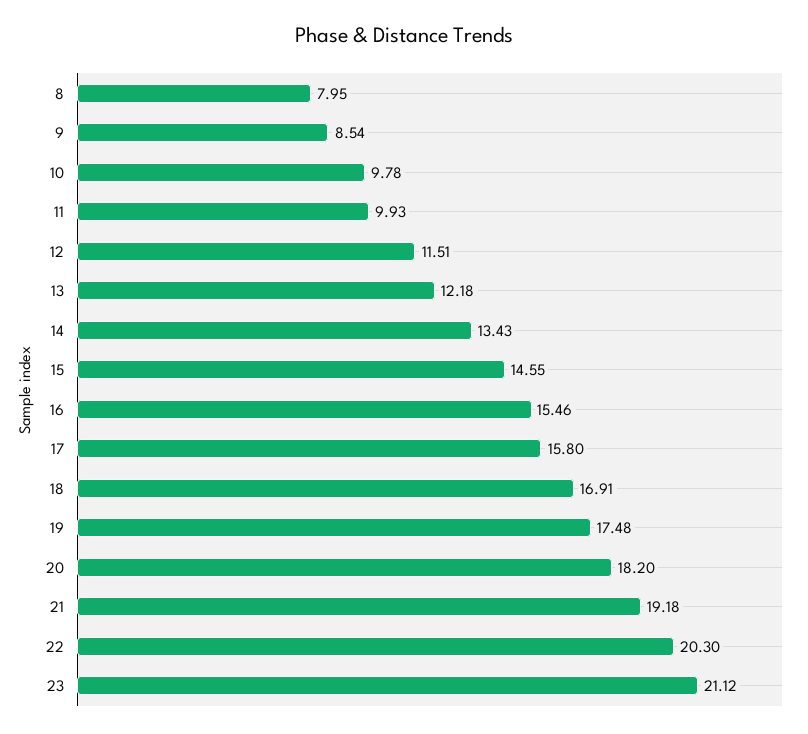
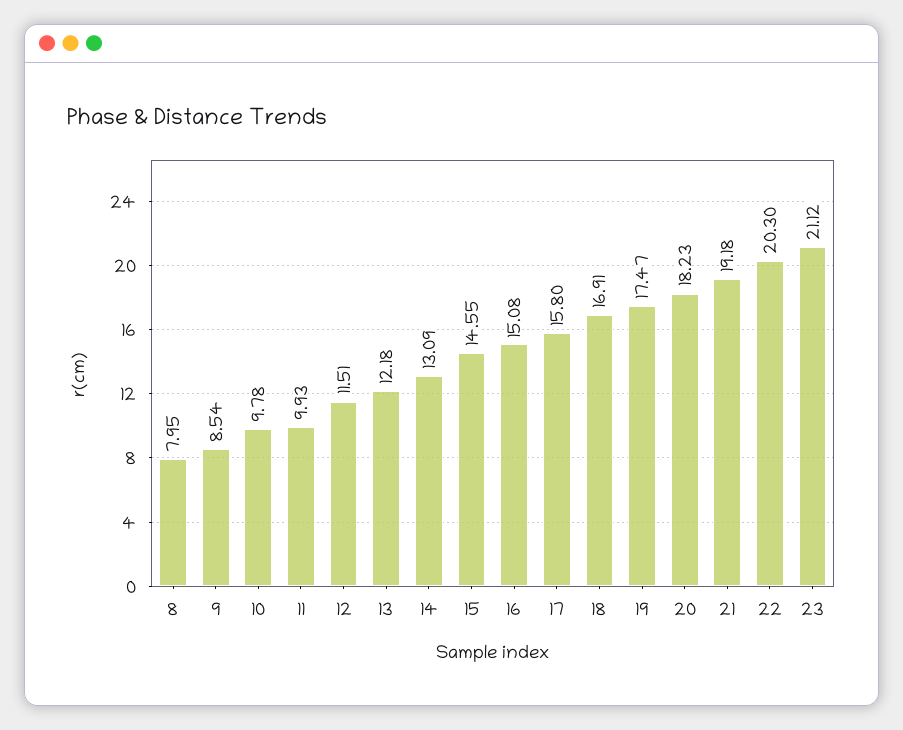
14: 13.43 -> 13.09
16: 15.46 -> 15.08
19: 17.48 -> 17.47
20: 18.2 -> 18.23

